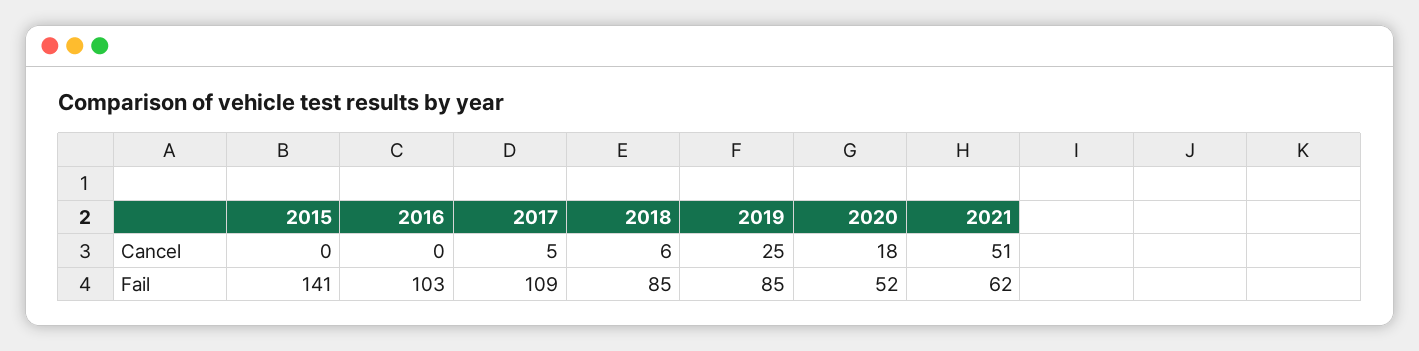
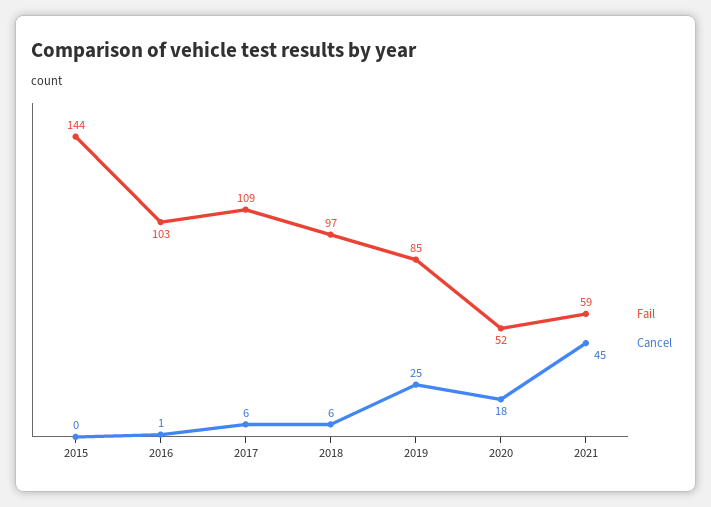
Cancel, 2016: 0 -> 1
Cancel, 2017: 5 -> 6
Cancel, 2021: 51 -> 45
Fail, 2015: 141 -> 144
Fail, 2018: 85 -> 97
Fail, 2021: 62 -> 59

